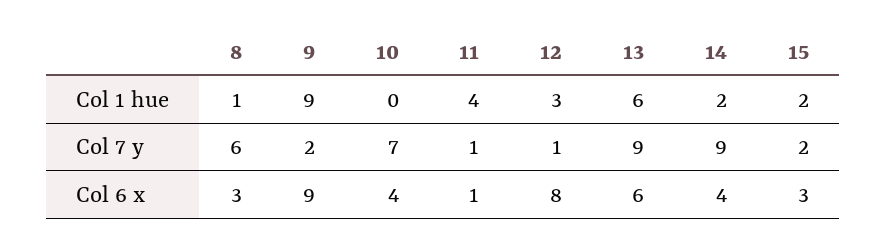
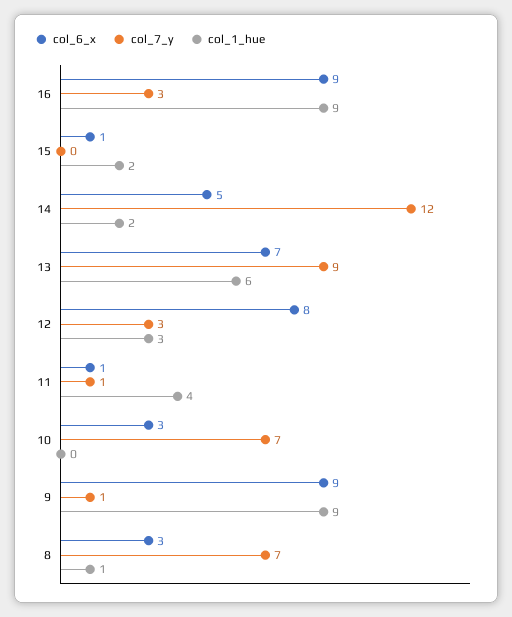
Col 7 y, 8: 6 -> 7
Col 7 y, 9: 2 -> 1
Col 7 y, 12: 1 -> 3
Col 7 y, 14: 9 -> 12
Col 7 y, 15: 2 -> 0
Col 6 x, 10: 4 -> 3
Col 6 x, 13: 6 -> 7
Col 6 x, 14: 4 -> 5
Col 6 x, 15: 3 -> 1
Col 6 x, 16: none -> 9
Col 7 y, 16: none -> 3
Col 1 hue, 16: none -> 9

